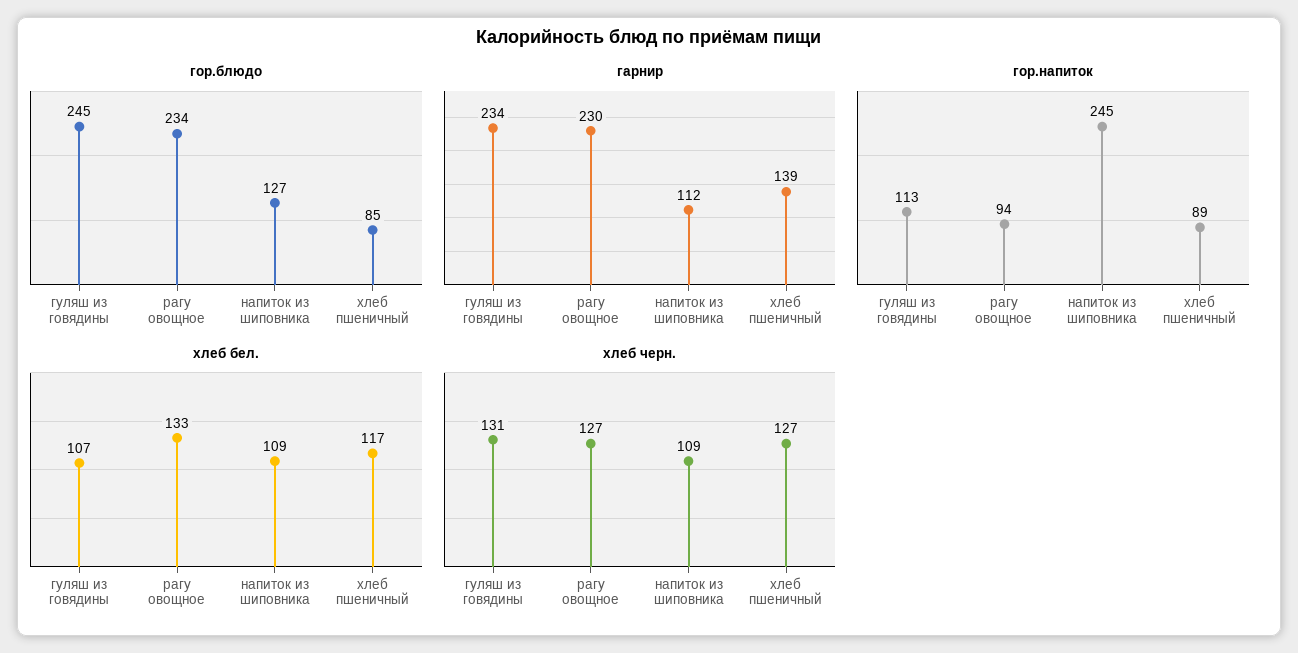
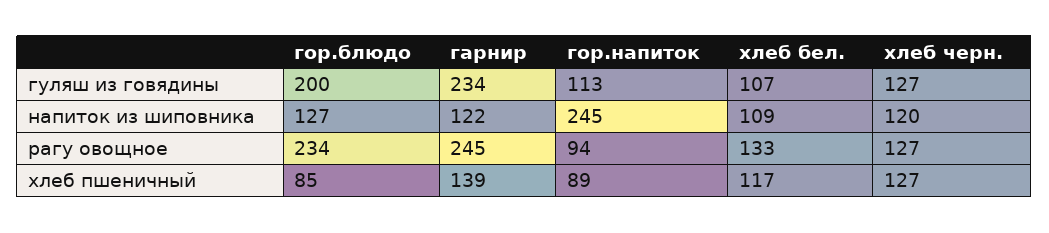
гор.блюдо, гуляш из говядины: 245 -> 200
гарнир, рагу овощное: 230 -> 245
гарнир, напиток из шиповника: 112 -> 122
хлеб черн., гуляш из говядины: 131 -> 127
хлеб черн., напиток из шиповника: 109 -> 120

